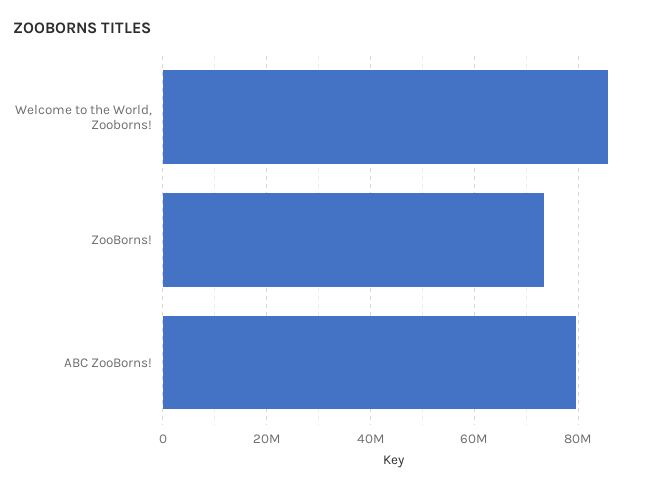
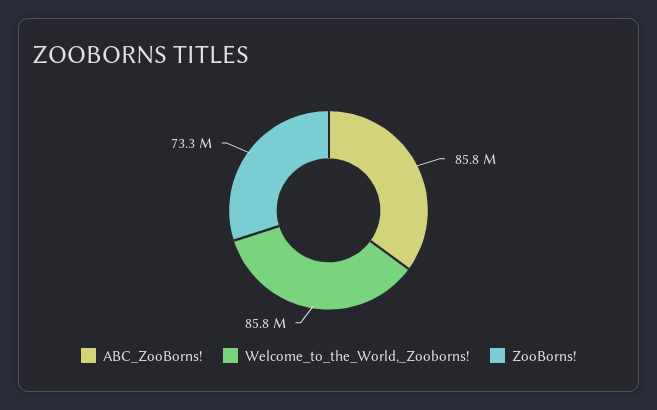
ABC ZooBorns!: 80000000 -> 85800000

